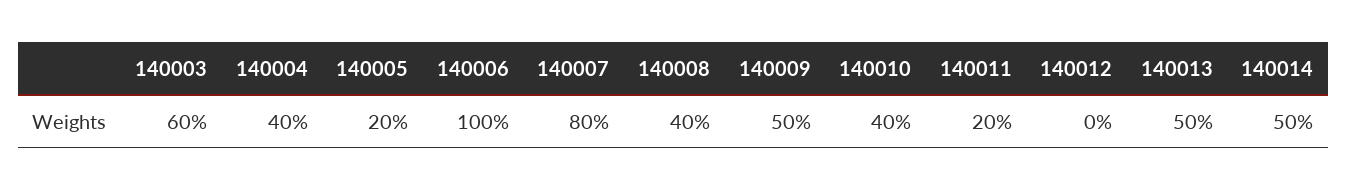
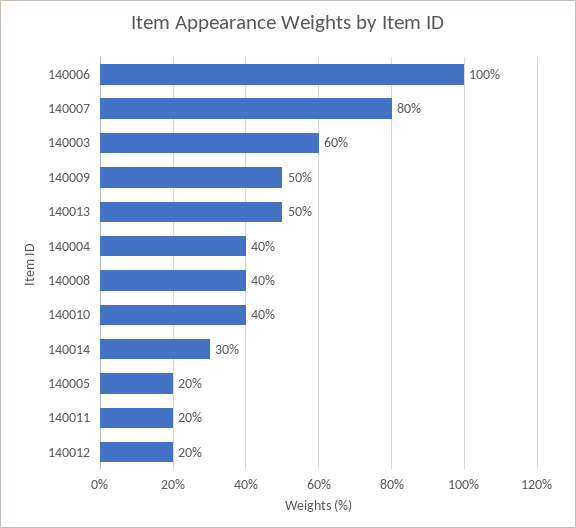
140012: 0 -> 20
140014: 50 -> 30

